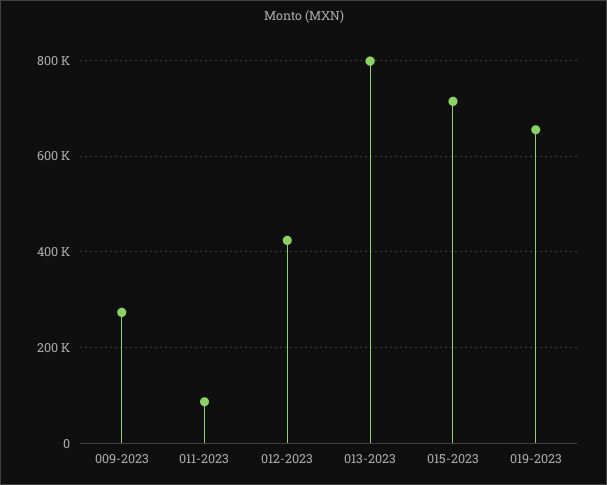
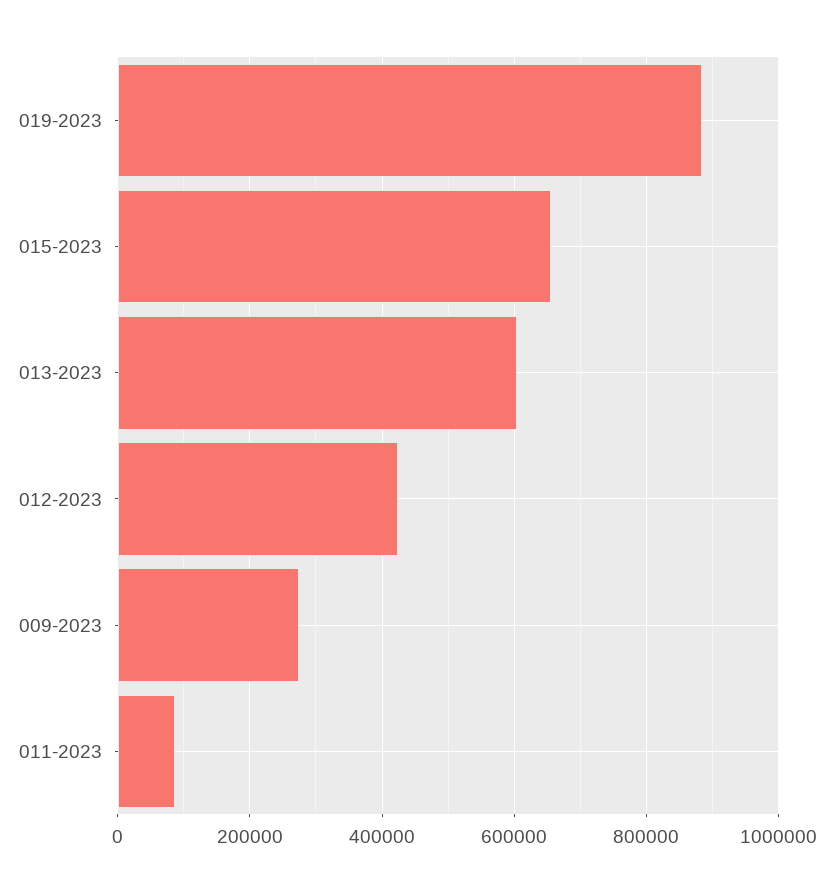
013-2023: 800000 -> 600000
015-2023: 720000 -> 660000
019-2023: 660000 -> 880000

